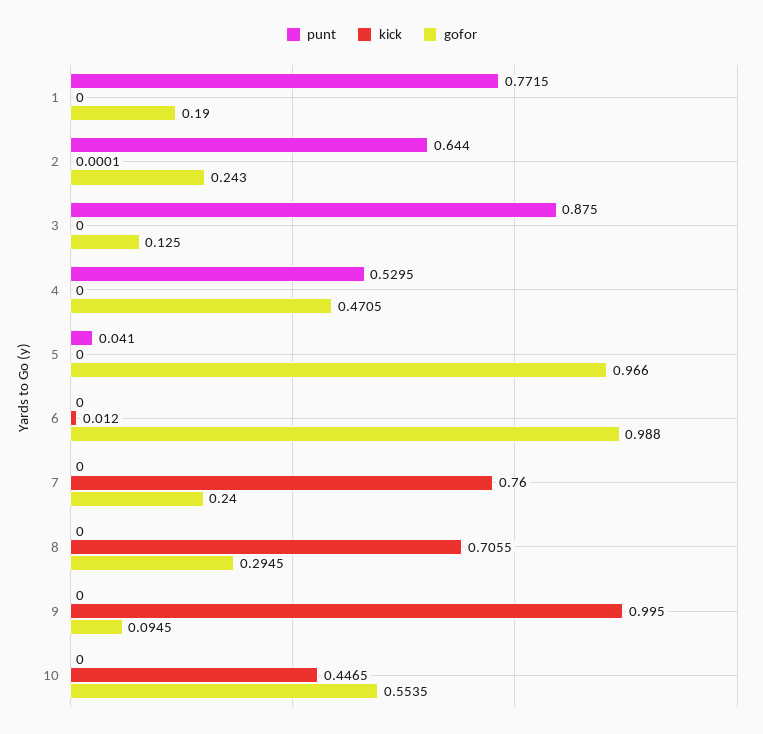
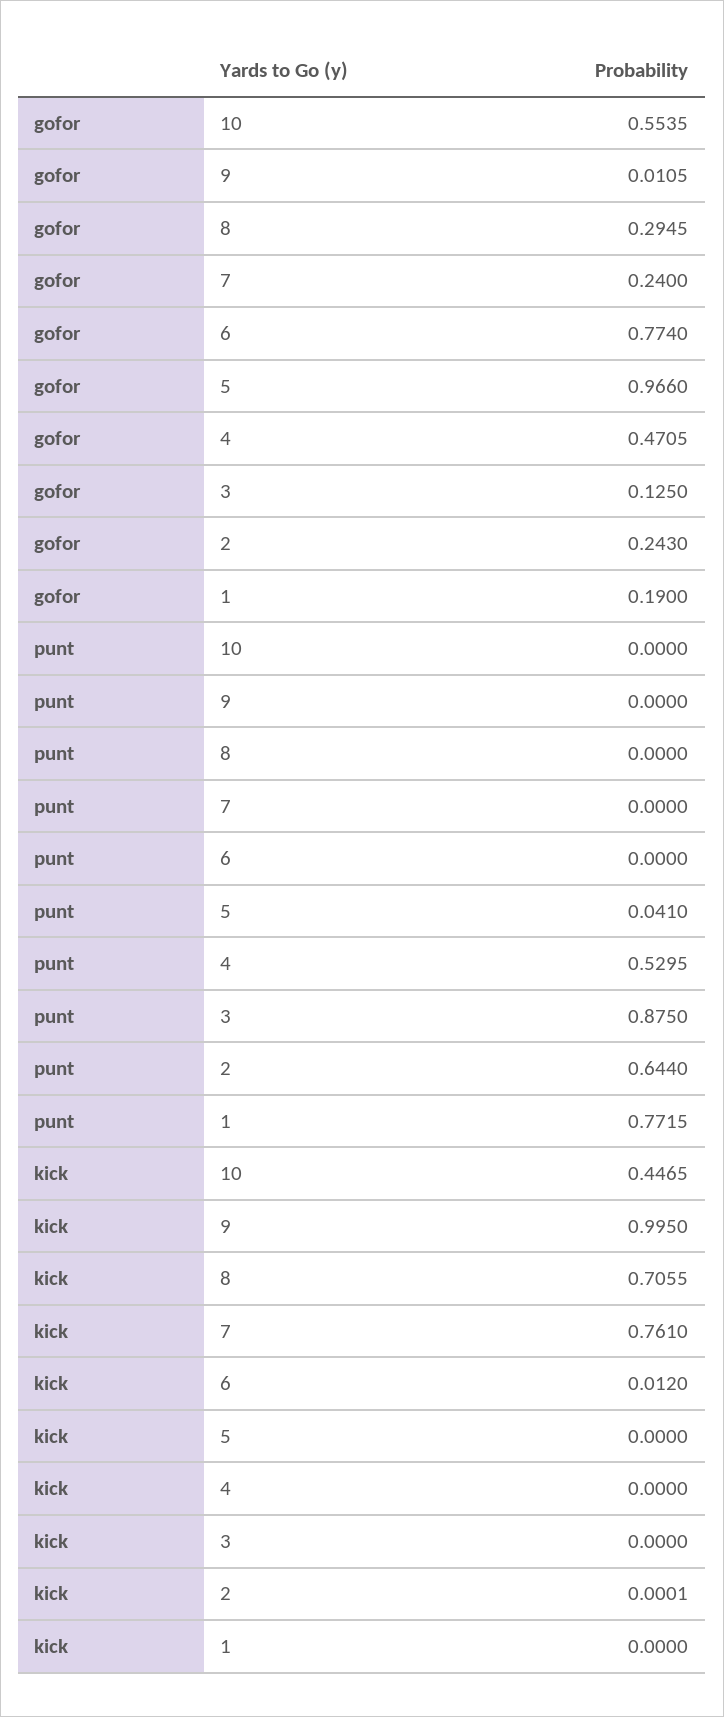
gofor, 6: 0.988 -> 0.774
kick, 7: 0.76 -> 0.761
gofor, 9: 0.0945 -> 0.0105

